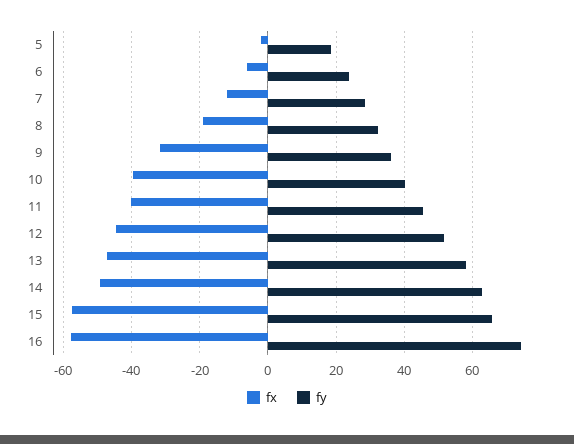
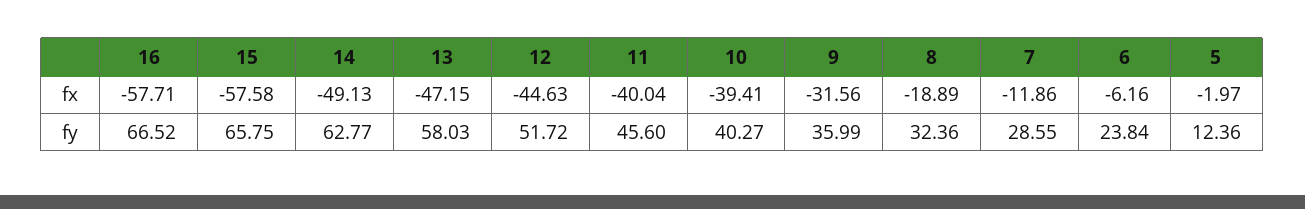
fy, 5: 18 -> 12.36
fy, 16: 74 -> 66.52

